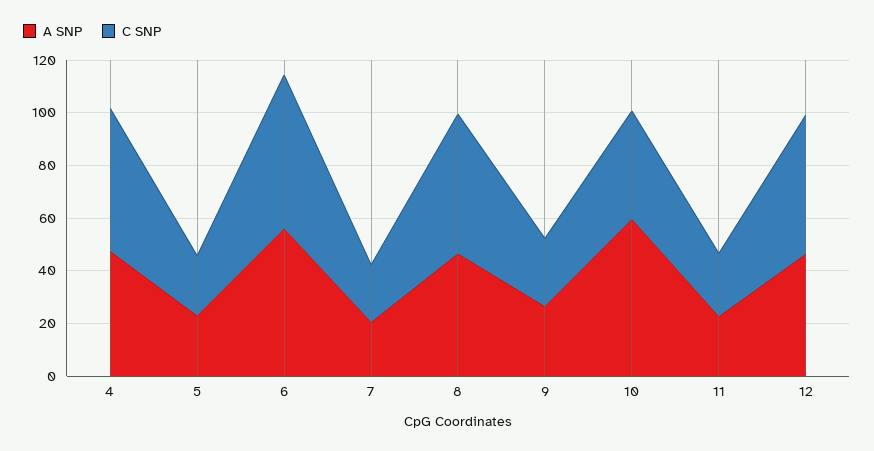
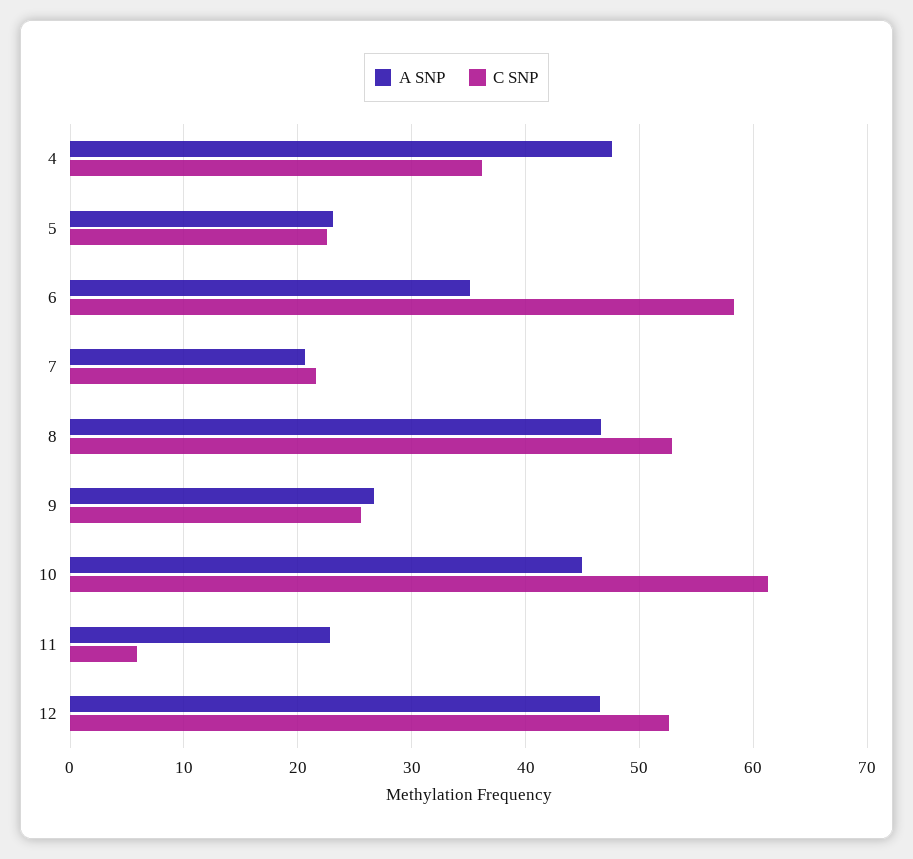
C SNP, 4: 55 -> 36
A SNP, 6: 55 -> 35
A SNP, 10: 60 -> 45
C SNP, 10: 40 -> 61
C SNP, 11: 25 -> 6

